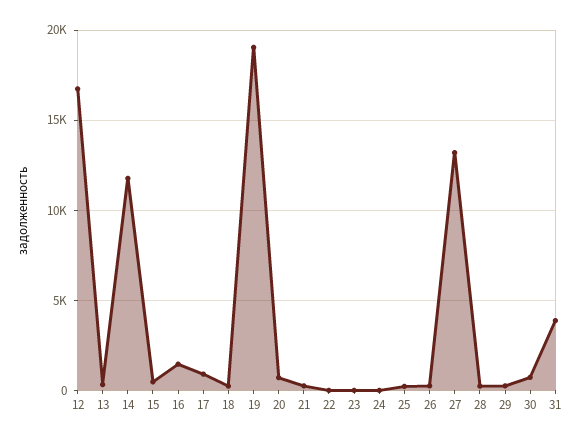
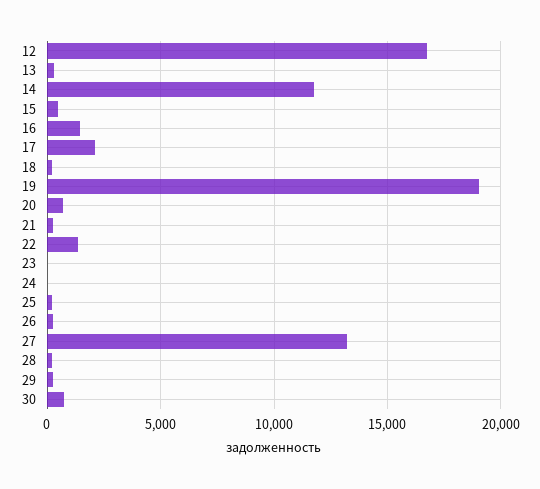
17: 1000 -> 2000
22: 0 -> 1500
31: 4000 -> none

